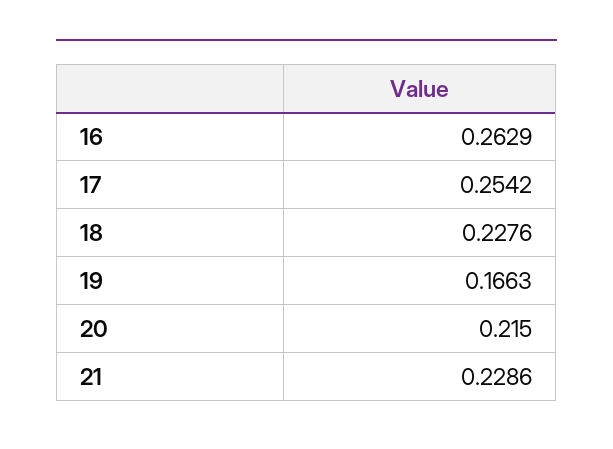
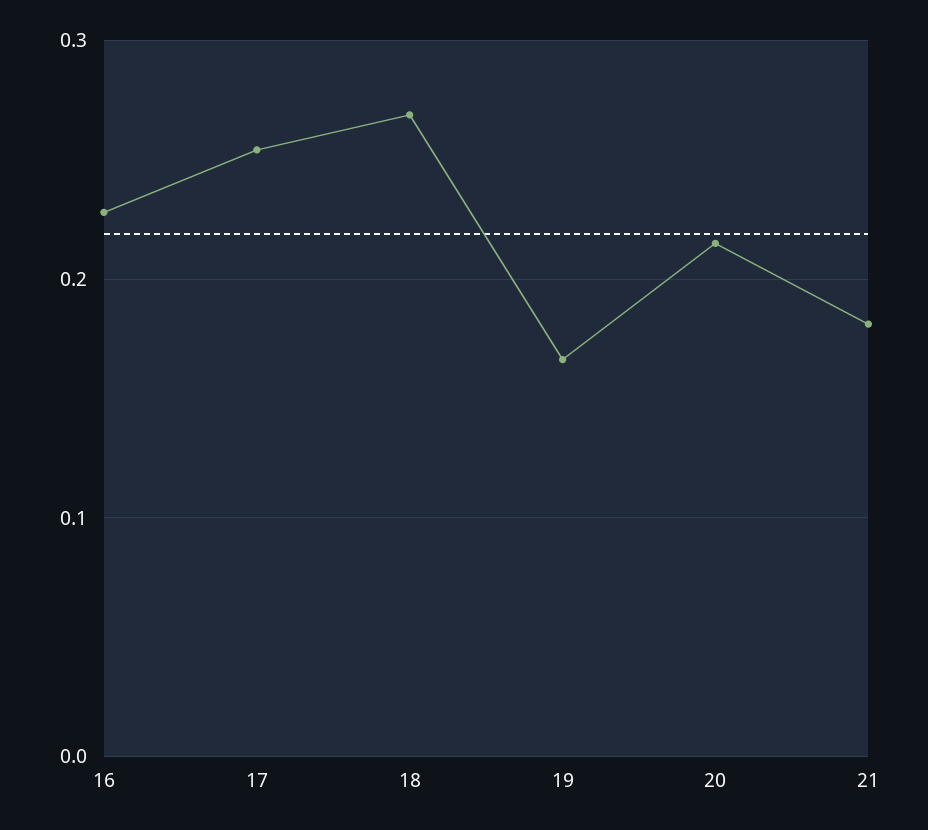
16: 0.2629 -> 0.23
18: 0.2276 -> 0.27
21: 0.2286 -> 0.18

